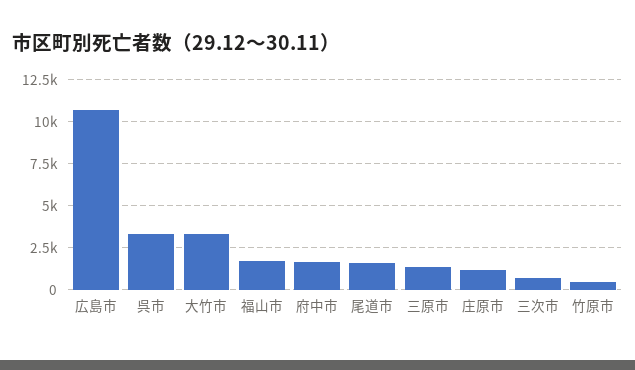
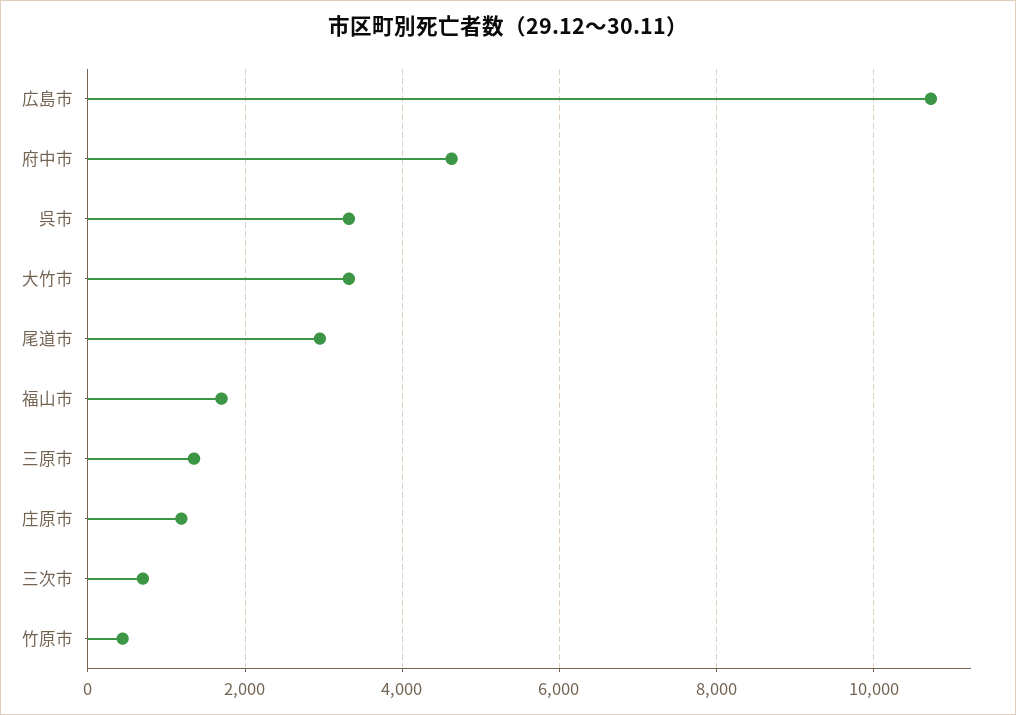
府中市: 1500 -> 4600
尾道市: 1500 -> 3000

